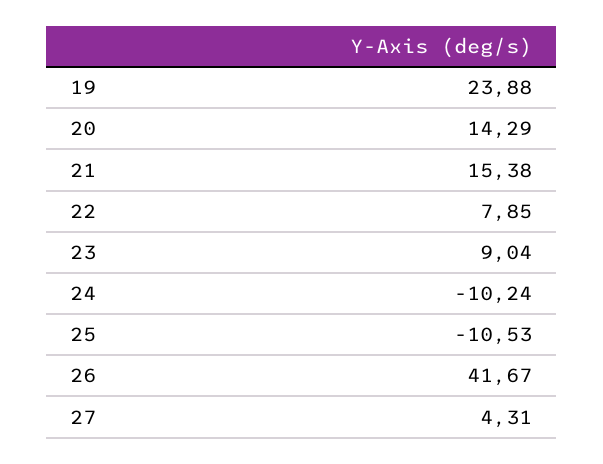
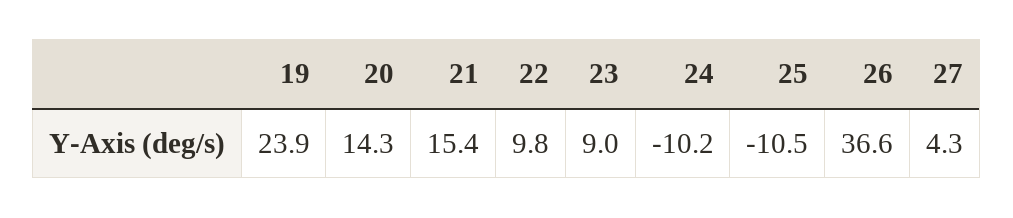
22: 7.85 -> 9.8
26: 41.67 -> 36.6

